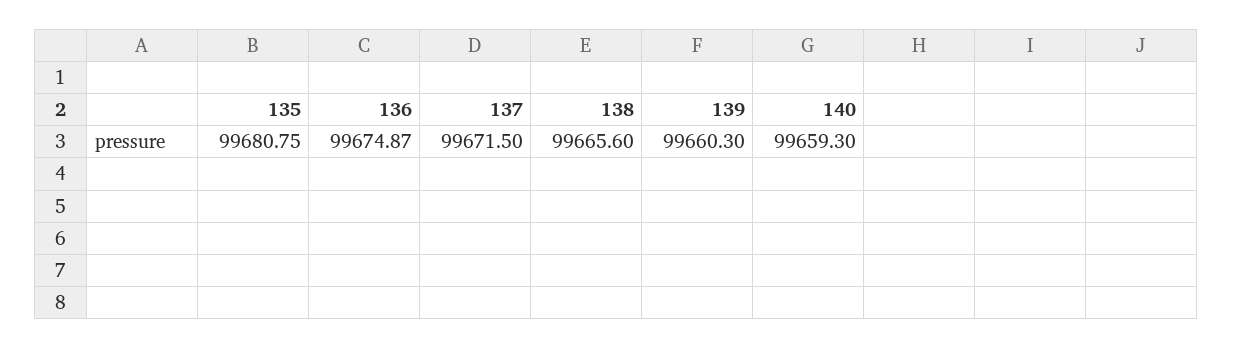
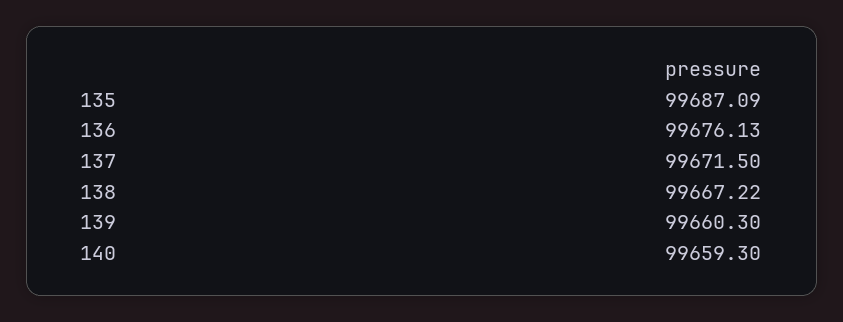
135: 99680.75 -> 99687.09
136: 99674.87 -> 99676.13
138: 99665.6 -> 99667.22

